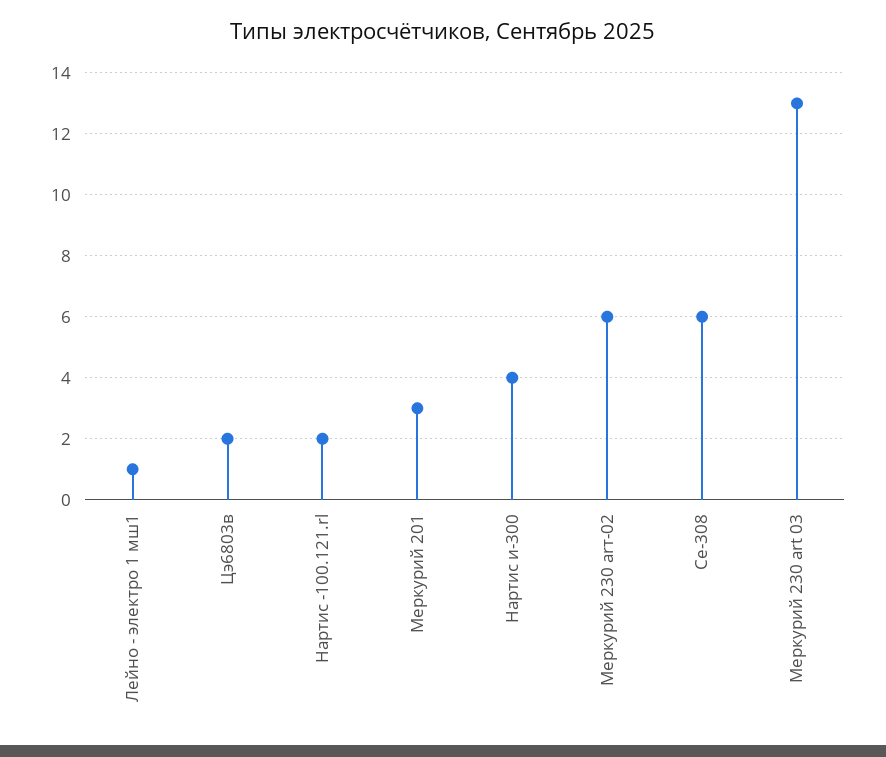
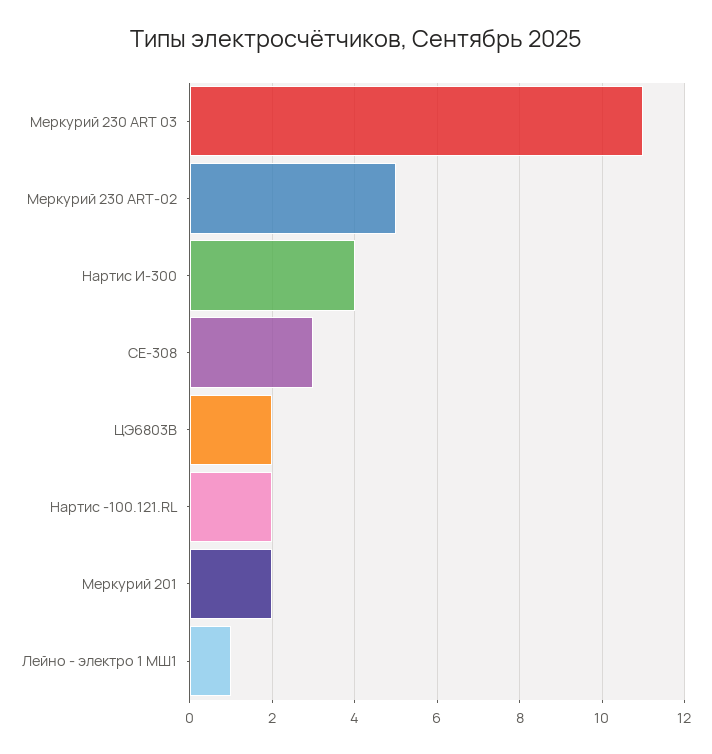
Меркурий 201: 3 -> 2
Меркурий 230 arт-02: 6 -> 5
Се-308: 6 -> 3
Меркурий 230 art 03: 13 -> 11

